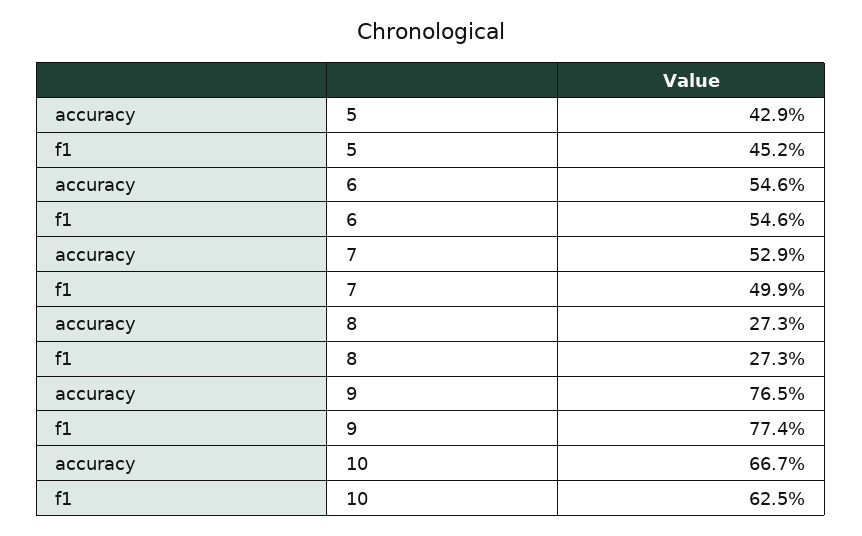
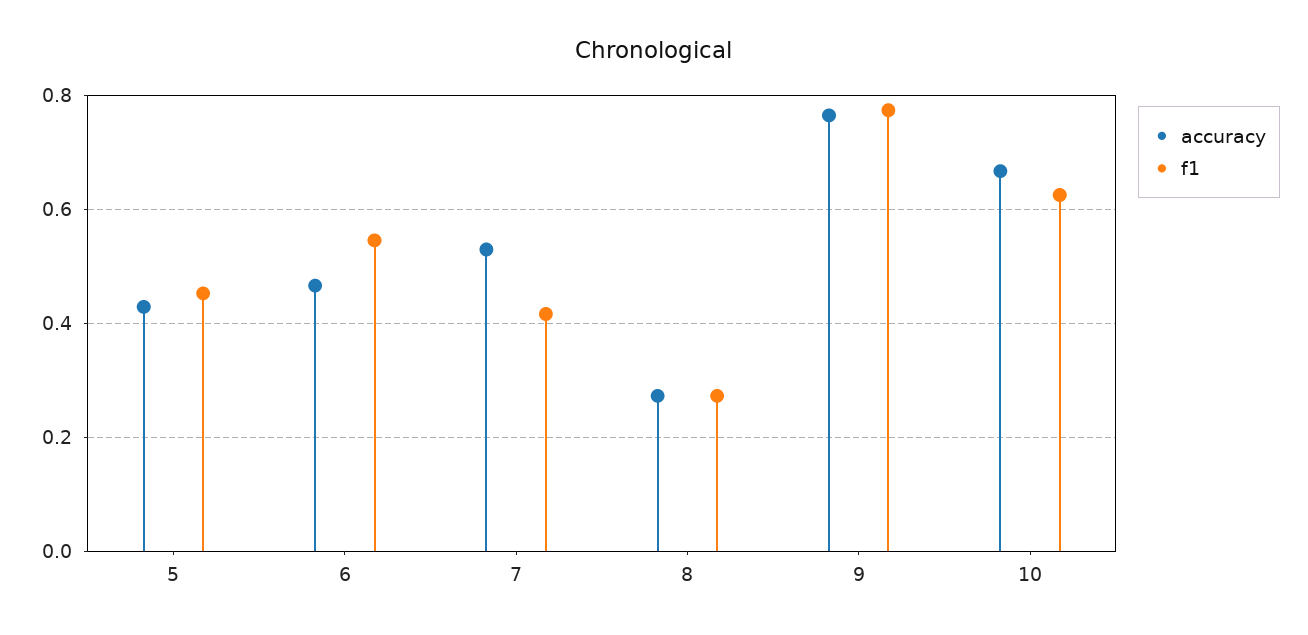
accuracy, 6: 0.546 -> 0.46
f1, 7: 0.499 -> 0.42

